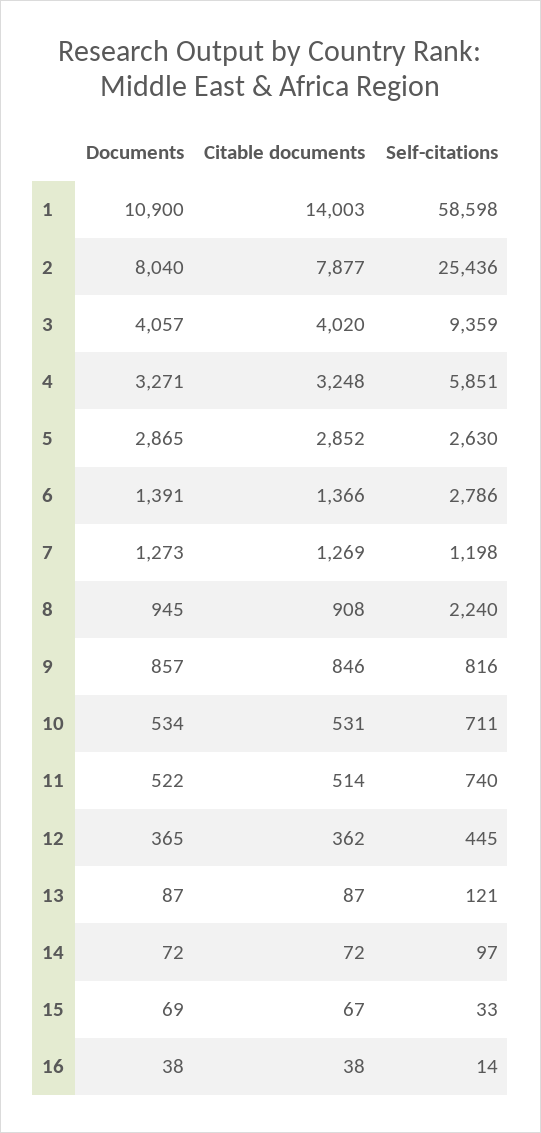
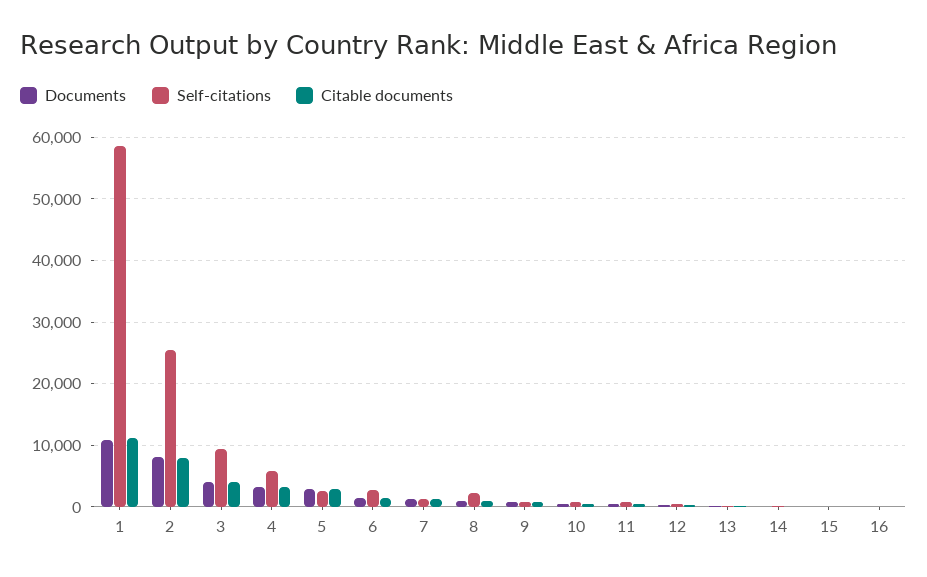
Citable documents, 1: 14003 -> 11000

